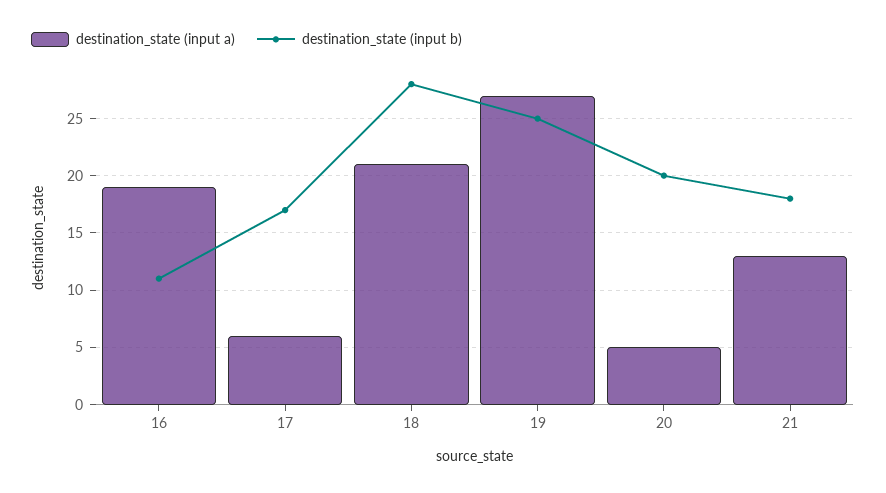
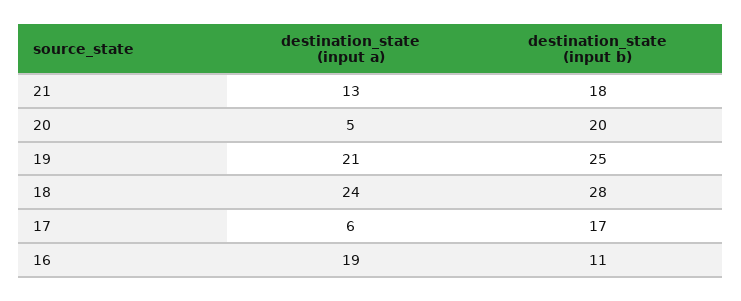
destination_state (input a), 18: 21 -> 24
destination_state (input a), 19: 27 -> 21

